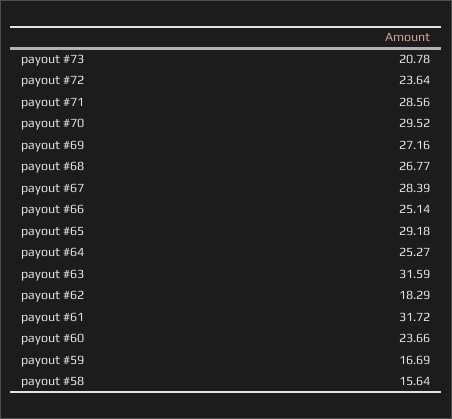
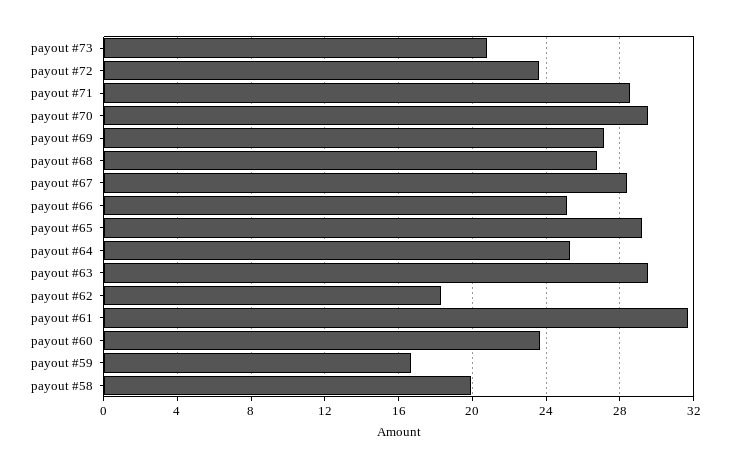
payout #63: 31.59 -> 29.5
payout #58: 15.64 -> 20

